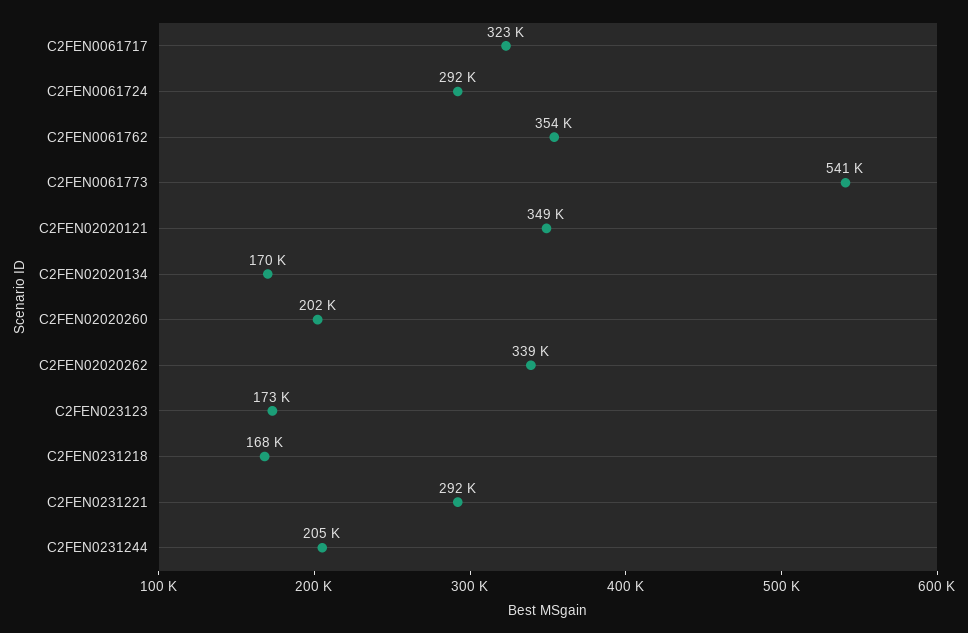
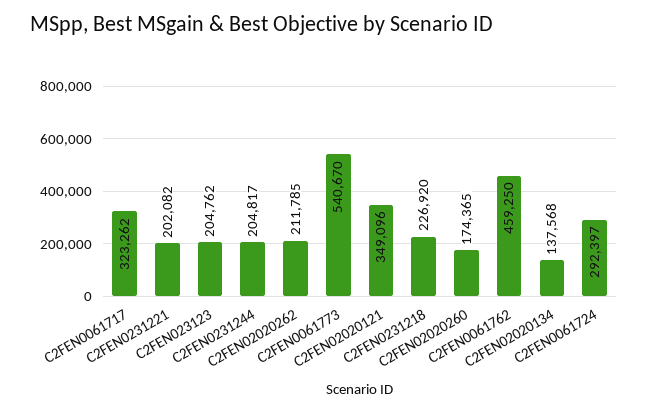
C2FEN0061762: 354000 -> 459250
C2FEN02020134: 170000 -> 137568
C2FEN02020260: 202000 -> 174365
C2FEN02020262: 339000 -> 211785
C2FEN023123: 173000 -> 204762
C2FEN0231218: 168000 -> 226920
C2FEN0231221: 292000 -> 202082

